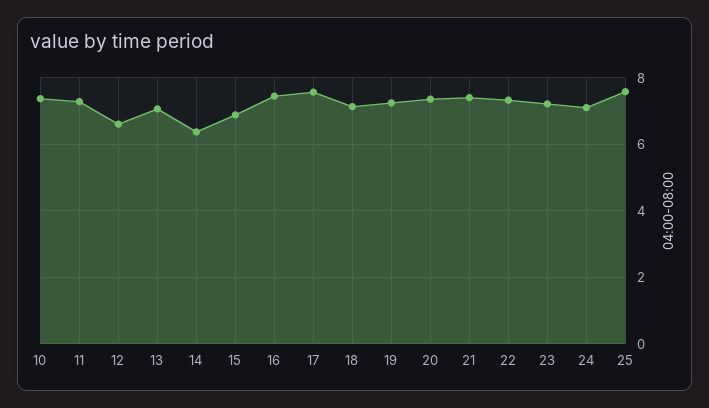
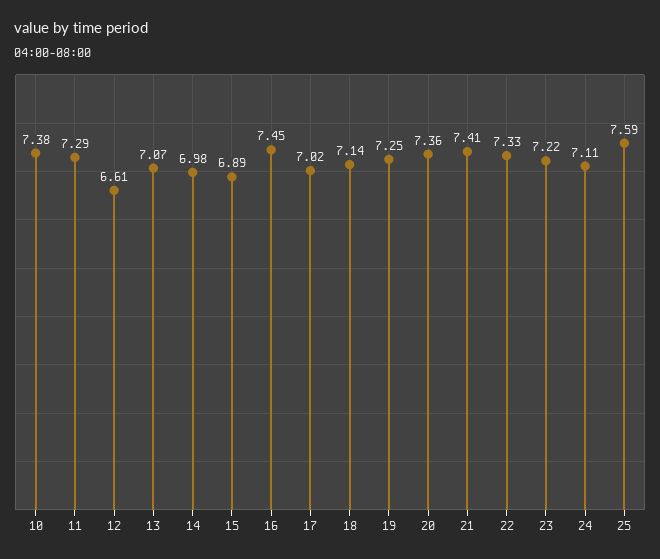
14: 6.4 -> 6.98
17: 7.6 -> 7.02

